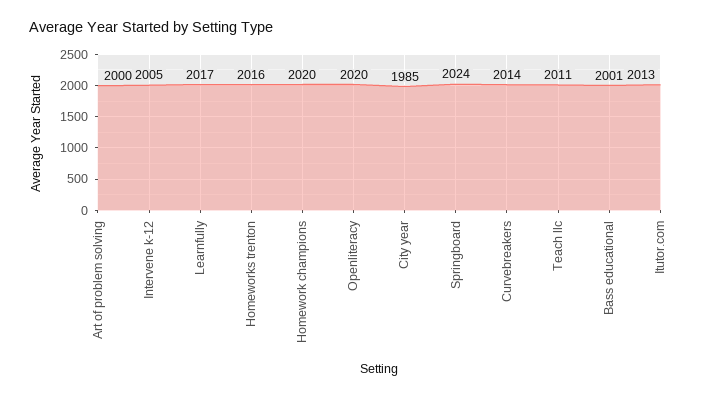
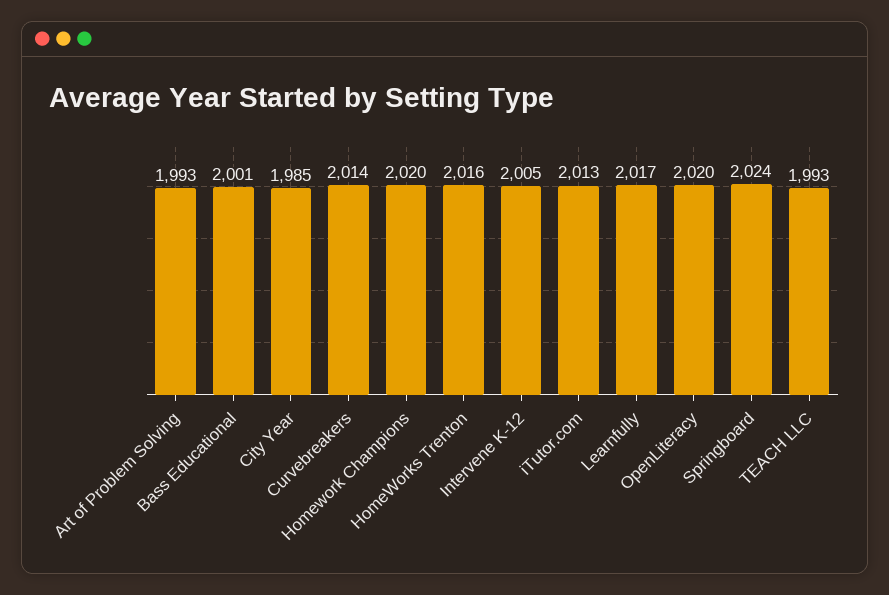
Art of problem solving: 2000 -> 1993
Teach llc: 2011 -> 1993

